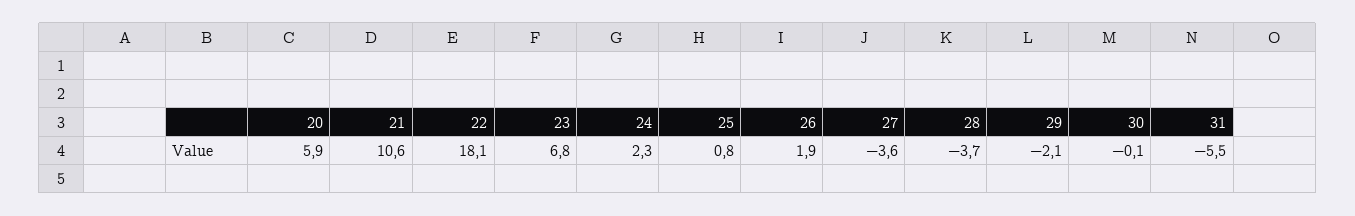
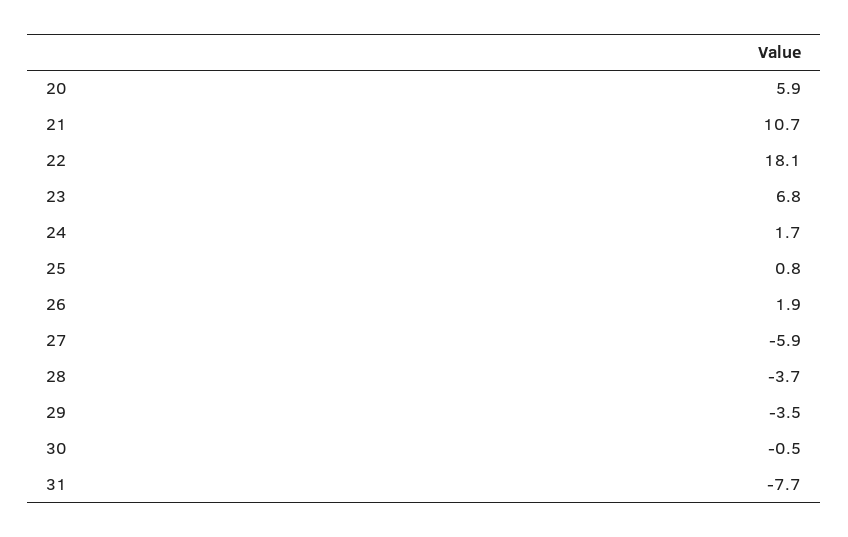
21: 10.6 -> 10.7
24: 2.3 -> 1.7
27: -3.6 -> -5.9
29: -2.1 -> -3.5
30: -0.1 -> -0.5
31: -5.5 -> -7.7

